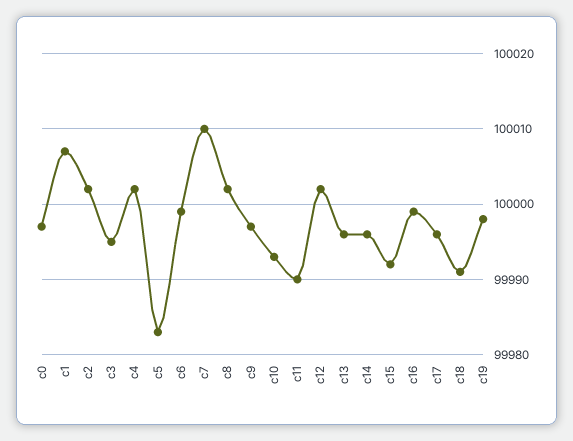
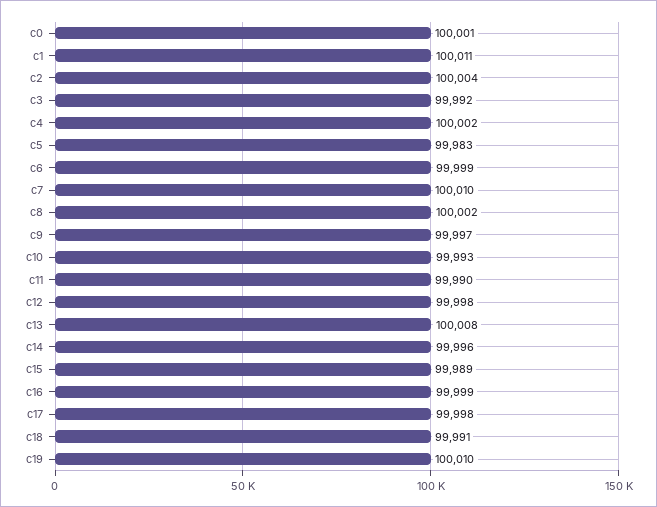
c0: 99997 -> 100001
c1: 100007 -> 100011
c2: 100002 -> 100004
c3: 99995 -> 99992
c12: 100002 -> 99998
c13: 99996 -> 100008
c15: 99992 -> 99989
c17: 99996 -> 99998
c19: 99998 -> 100010

